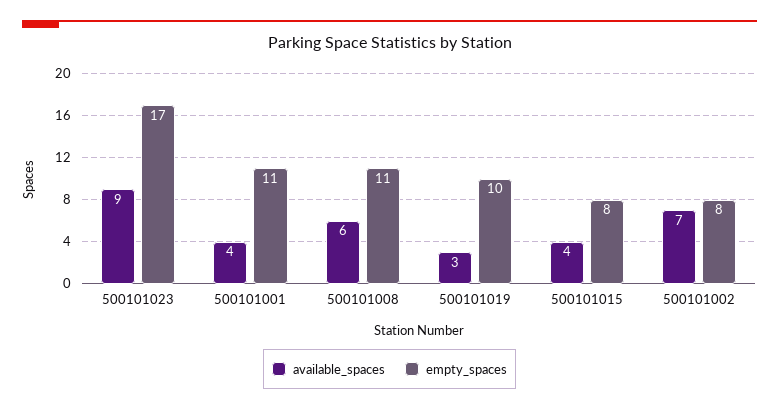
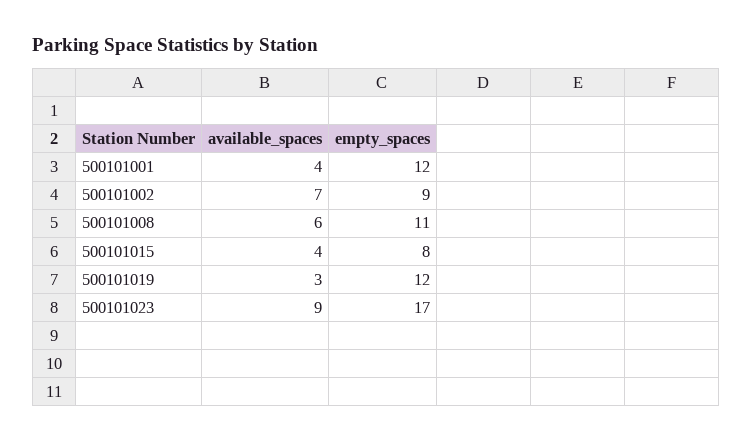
empty_spaces, 500101001: 11 -> 12
empty_spaces, 500101019: 10 -> 12
empty_spaces, 500101002: 8 -> 9

